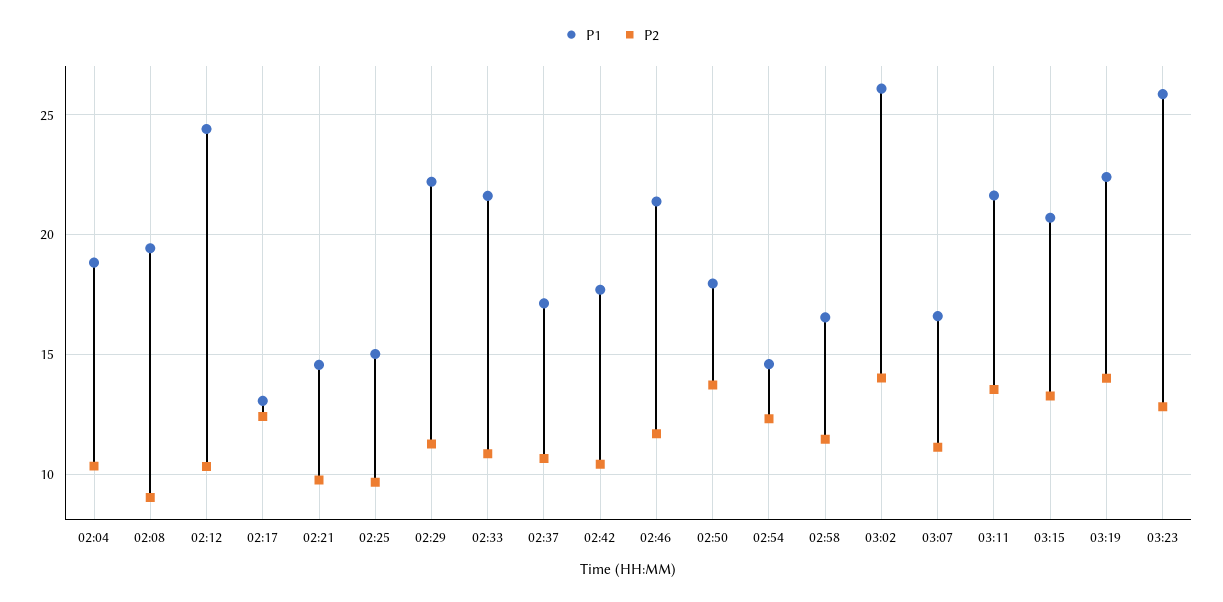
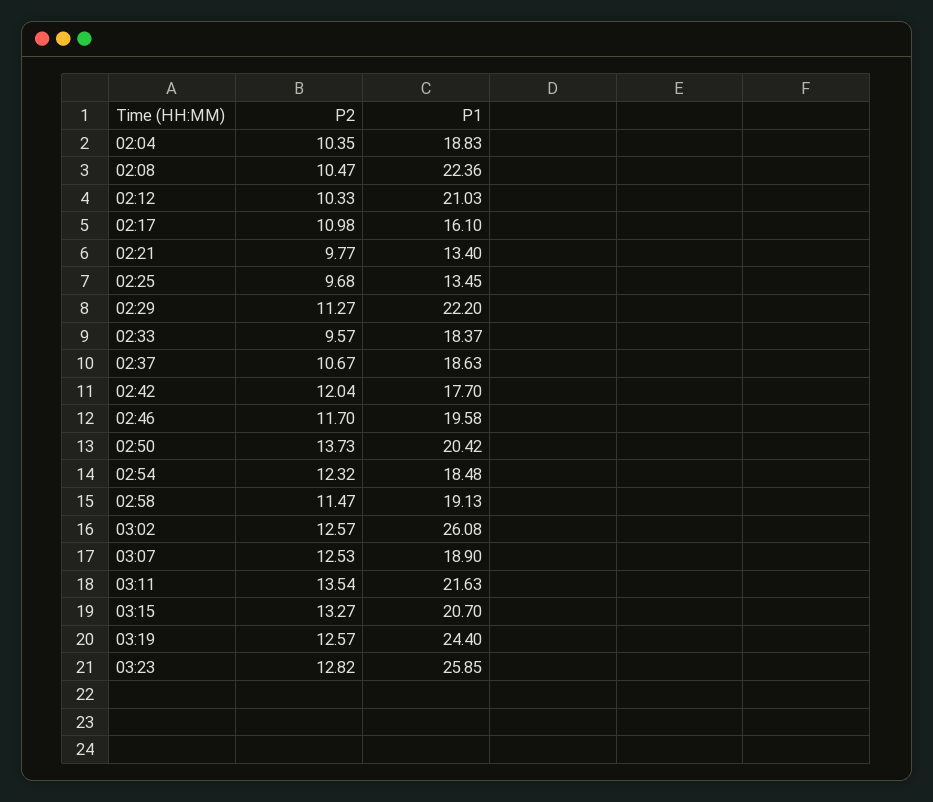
P1, 02:08: 19.5 -> 22.36
P2, 02:08: 9 -> 10.47
P1, 02:12: 24.5 -> 21.03
P1, 02:17: 13 -> 16.1
P2, 02:17: 12.5 -> 10.98
P1, 02:21: 14.5 -> 13.4
P1, 02:25: 15 -> 13.45
P1, 02:33: 21.5 -> 18.37
P2, 02:33: 11 -> 9.57
P1, 02:37: 17 -> 18.63
P2, 02:42: 10.5 -> 12.04
P1, 02:46: 21.5 -> 19.58
P1, 02:50: 18 -> 20.42
P1, 02:54: 14.5 -> 18.48
P1, 02:58: 16.5 -> 19.13
P2, 03:02: 14 -> 12.57
P1, 03:07: 16.5 -> 18.9
P2, 03:07: 11 -> 12.53
P1, 03:19: 22.5 -> 24.4
P2, 03:19: 14 -> 12.57

